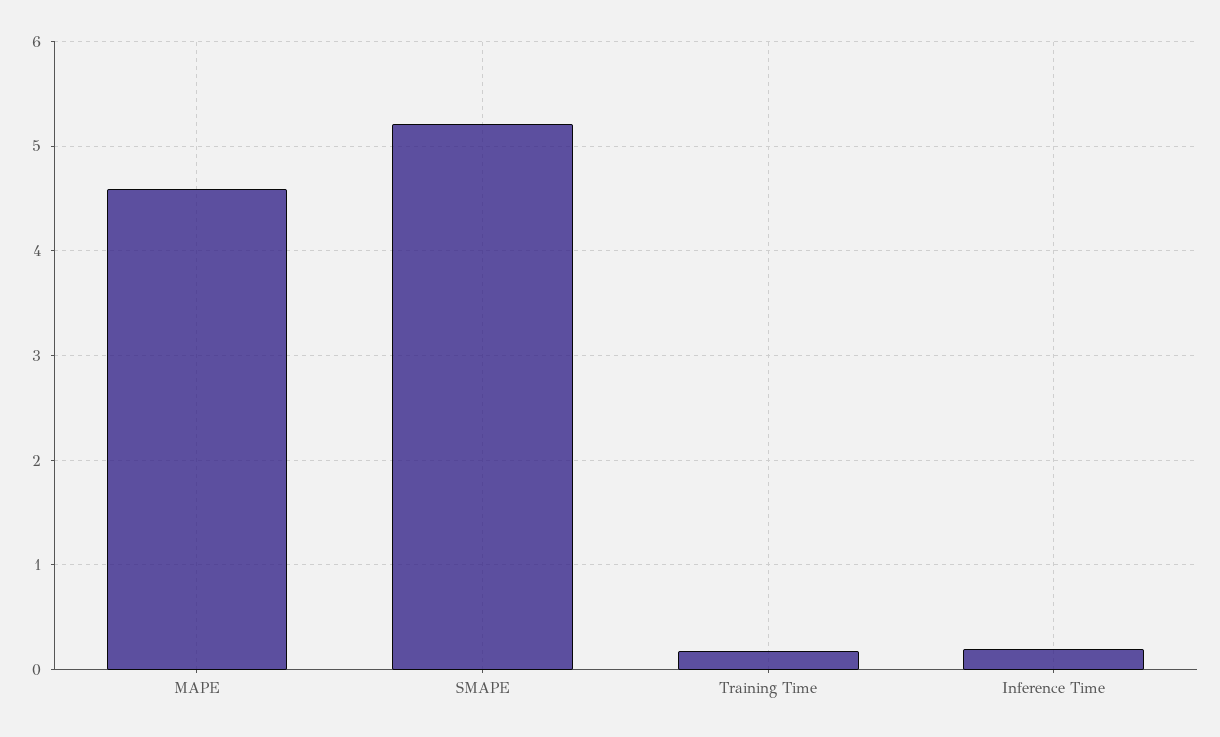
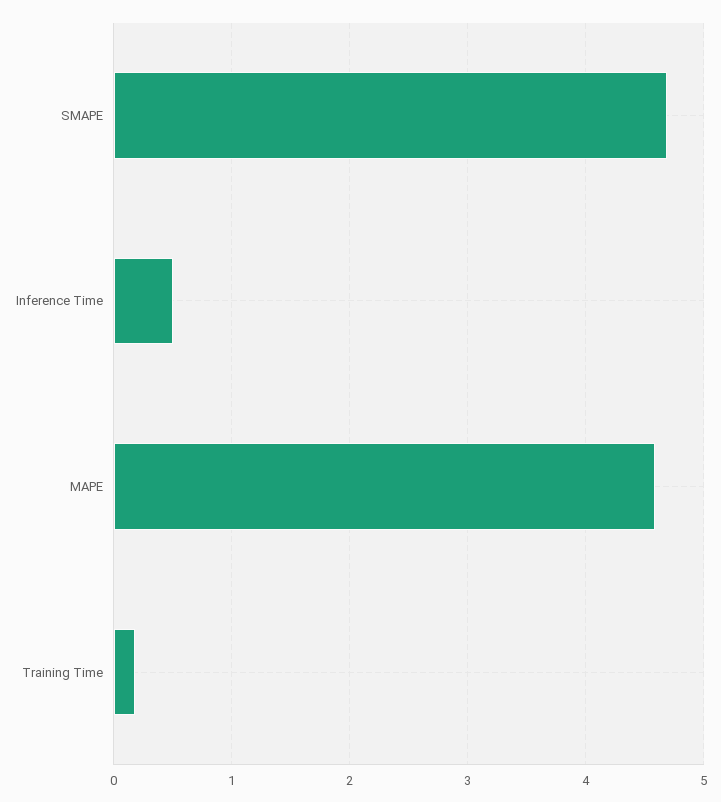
SMAPE: 5.2 -> 4.7
Inference Time: 0.2 -> 0.5

